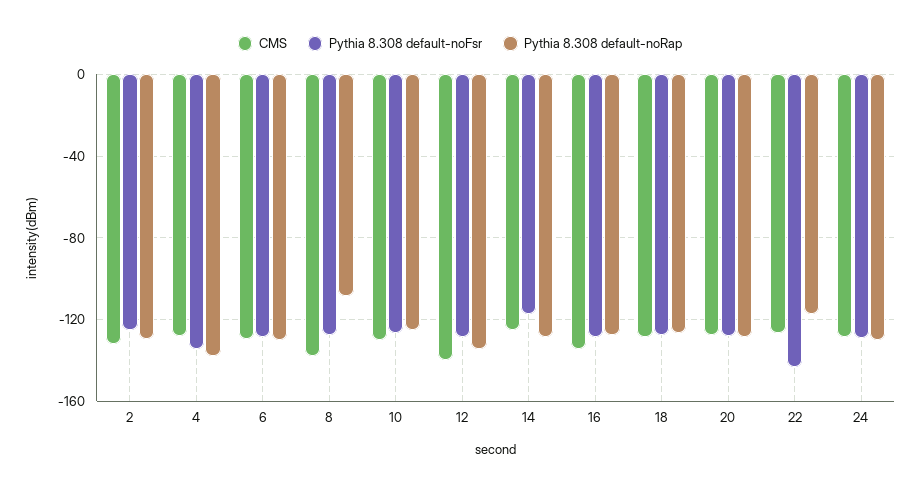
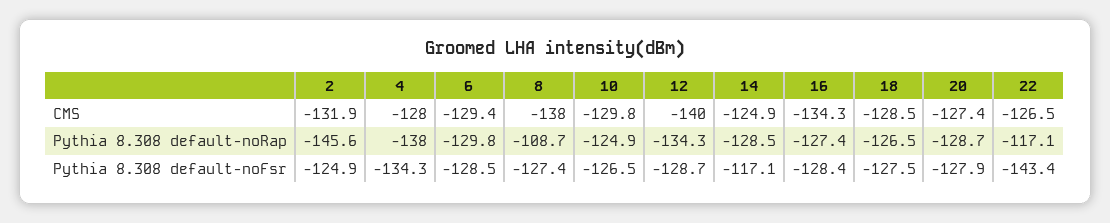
Pythia 8.308 default-noRap, 2: -130 -> -145.6
CMS, 24: -130 -> none
Pythia 8.308 default-noFsr, 24: -130 -> none
Pythia 8.308 default-noRap, 24: -130 -> none

